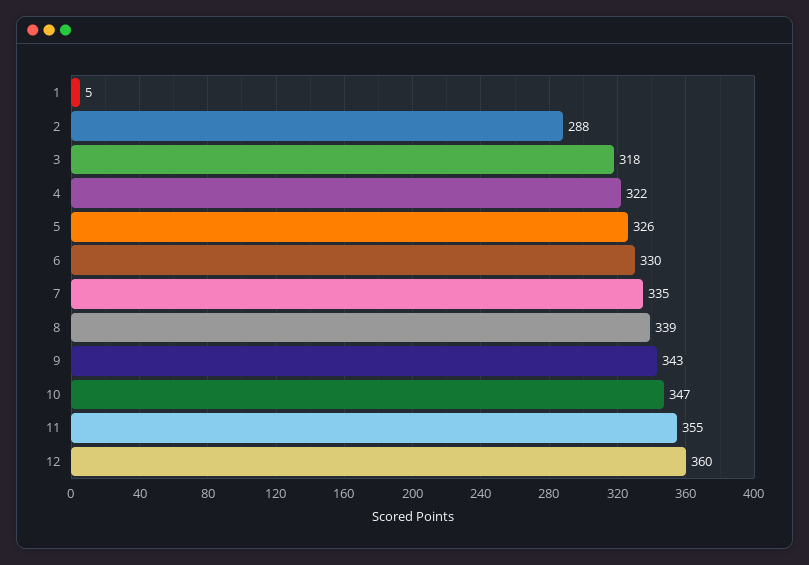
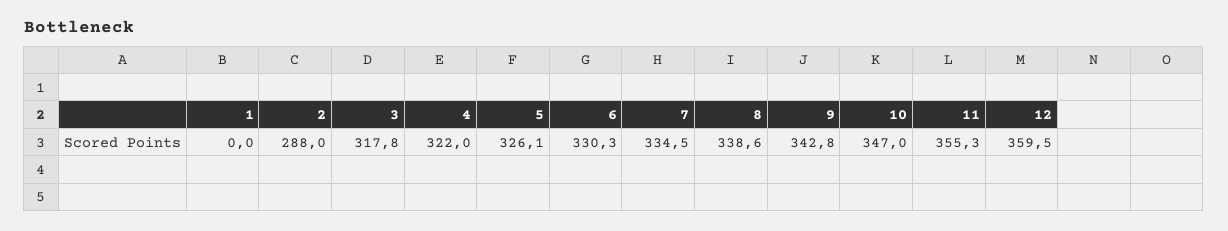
1: 5 -> 0

